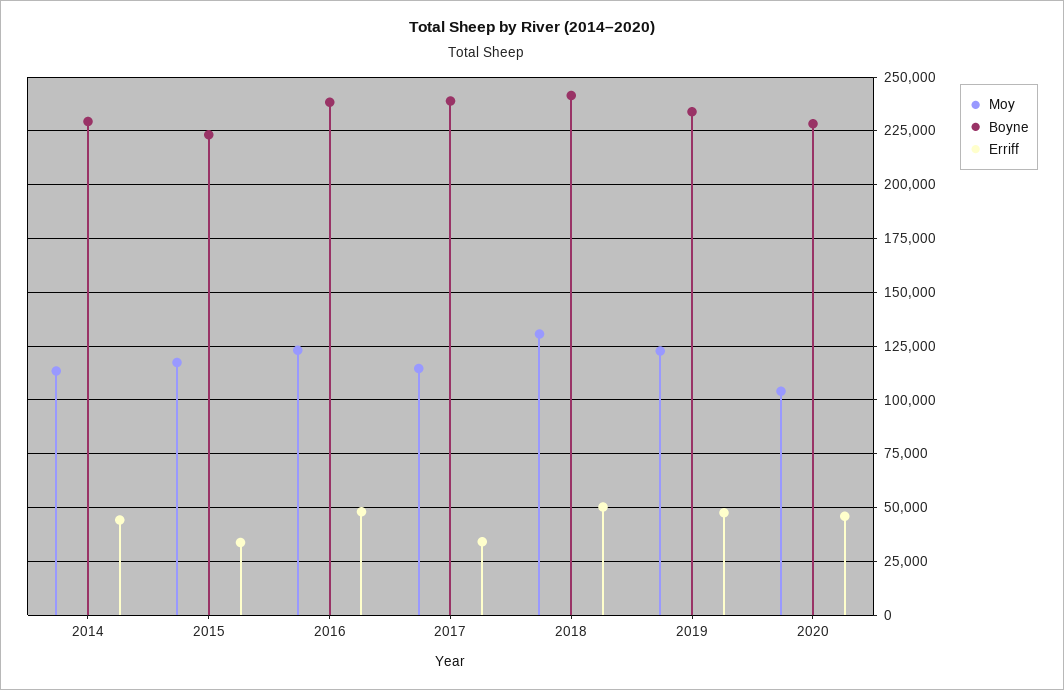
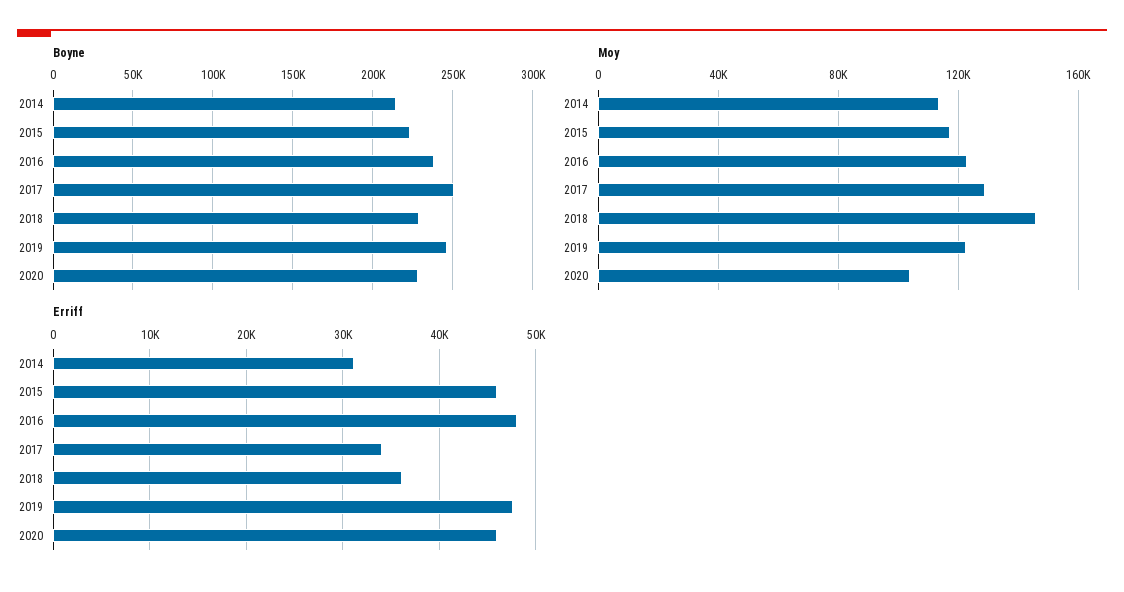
Boyne, 2014: 230000 -> 215000
Erriff, 2014: 45000 -> 31000
Erriff, 2015: 35000 -> 46000
Moy, 2017: 115000 -> 130000
Boyne, 2017: 240000 -> 250000
Moy, 2018: 130000 -> 145000
Boyne, 2018: 240000 -> 230000
Erriff, 2018: 50000 -> 36000
Boyne, 2019: 235000 -> 245000

